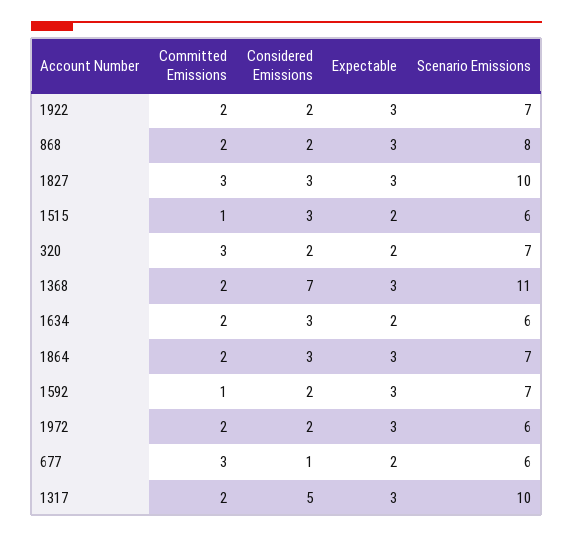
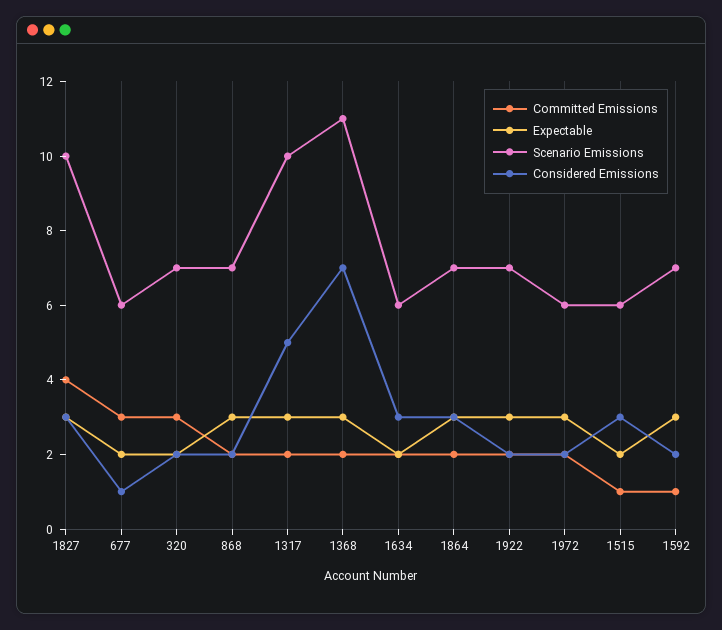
Scenario Emissions, 868: 8 -> 7
Committed Emissions, 1827: 3 -> 4

